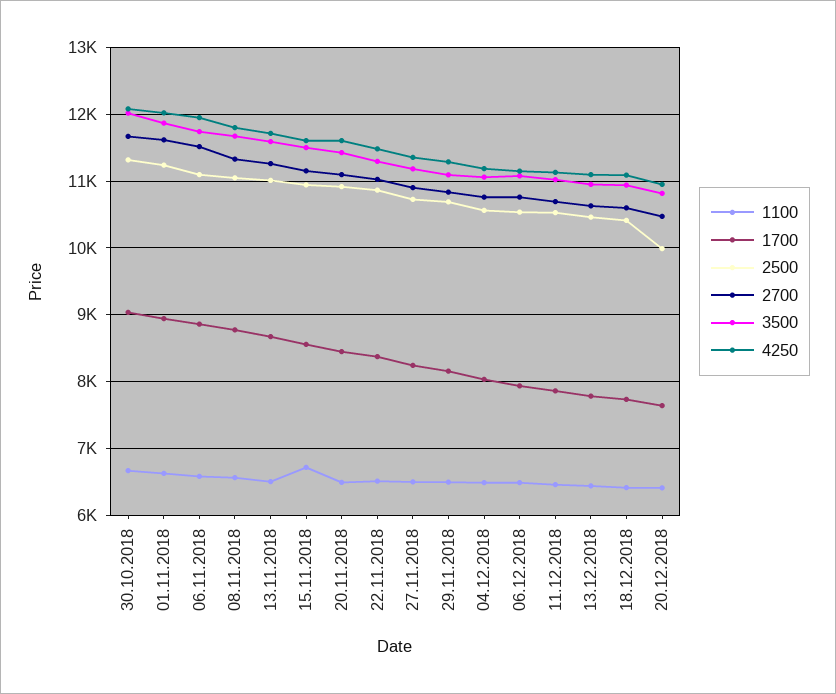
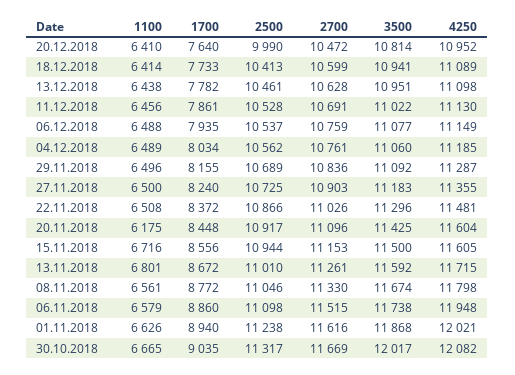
1100, 13.11.2018: 6500 -> 6801
1100, 20.11.2018: 6500 -> 6175

